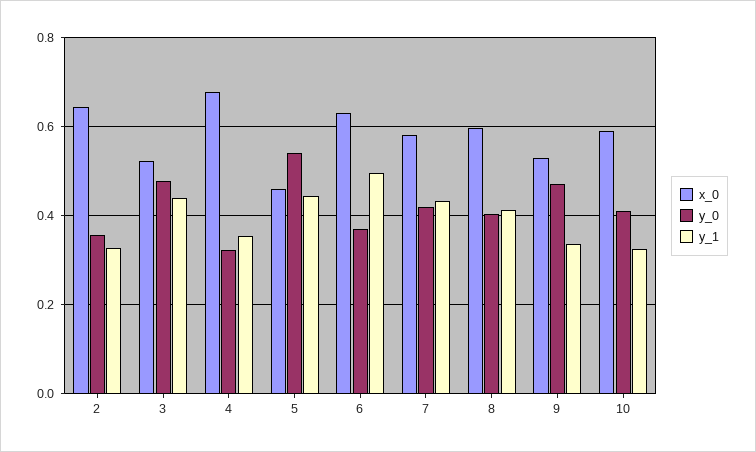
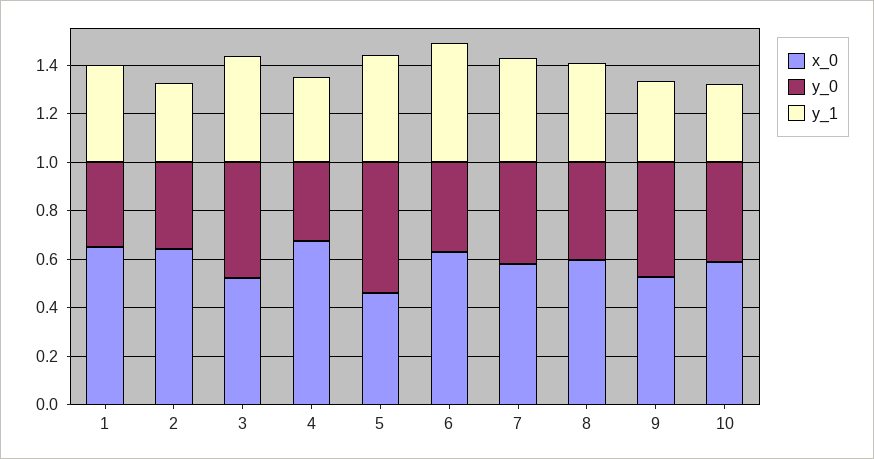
x_0, 1: none -> 0.65
y_0, 1: none -> 0.35
y_1, 1: none -> 0.4

